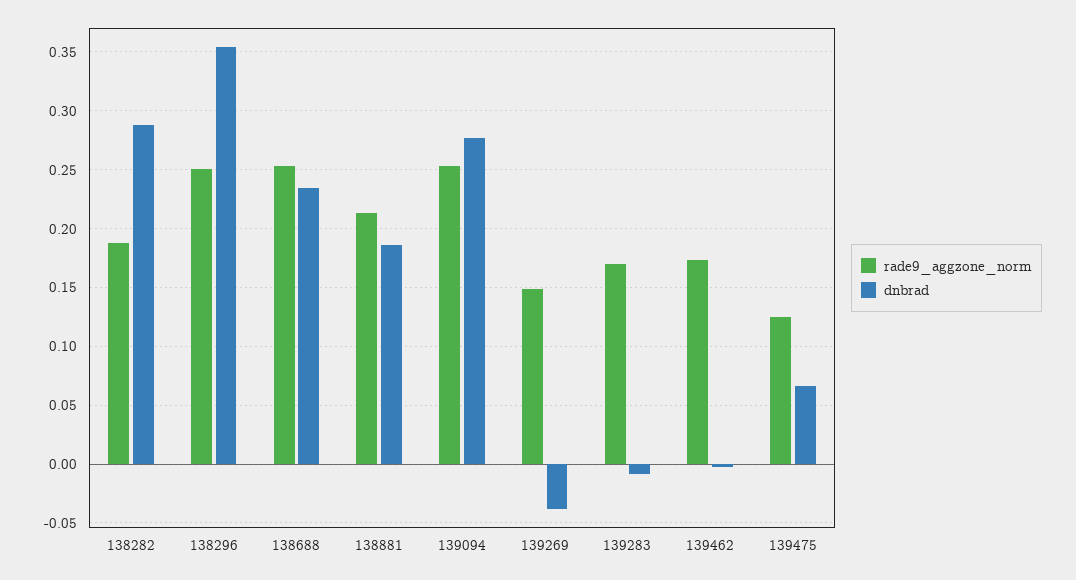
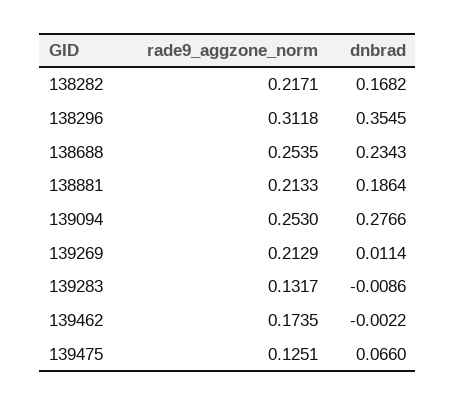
rade9_aggzone_norm, 138282: 0.19 -> 0.2171
dnbrad, 138282: 0.29 -> 0.1682
rade9_aggzone_norm, 138296: 0.25 -> 0.3118
rade9_aggzone_norm, 139269: 0.15 -> 0.2129
dnbrad, 139269: -0.04 -> 0.0114
rade9_aggzone_norm, 139283: 0.17 -> 0.1317

